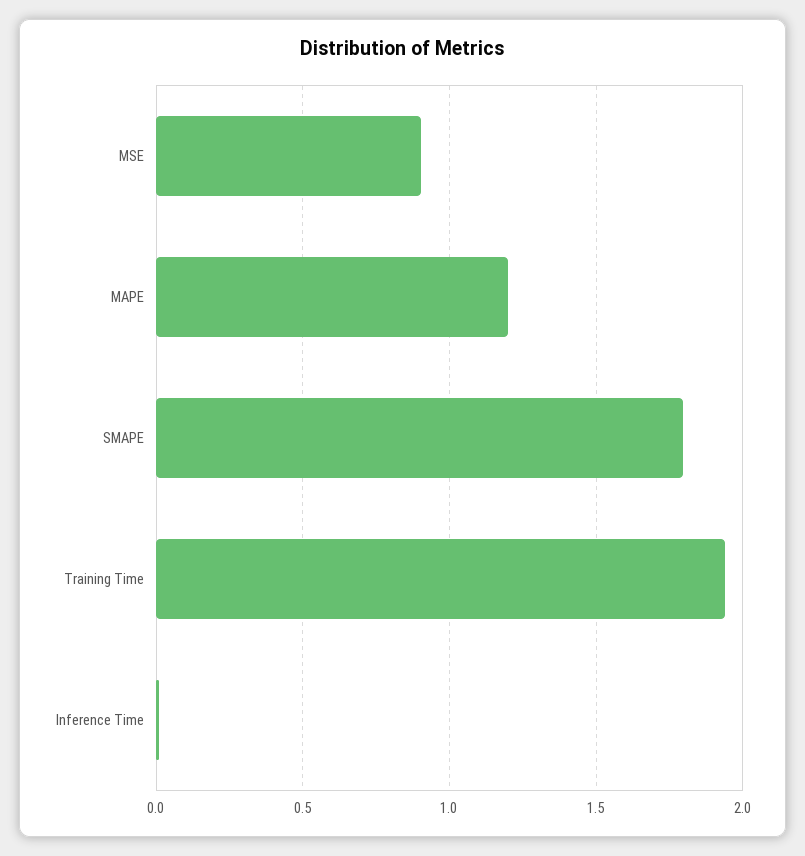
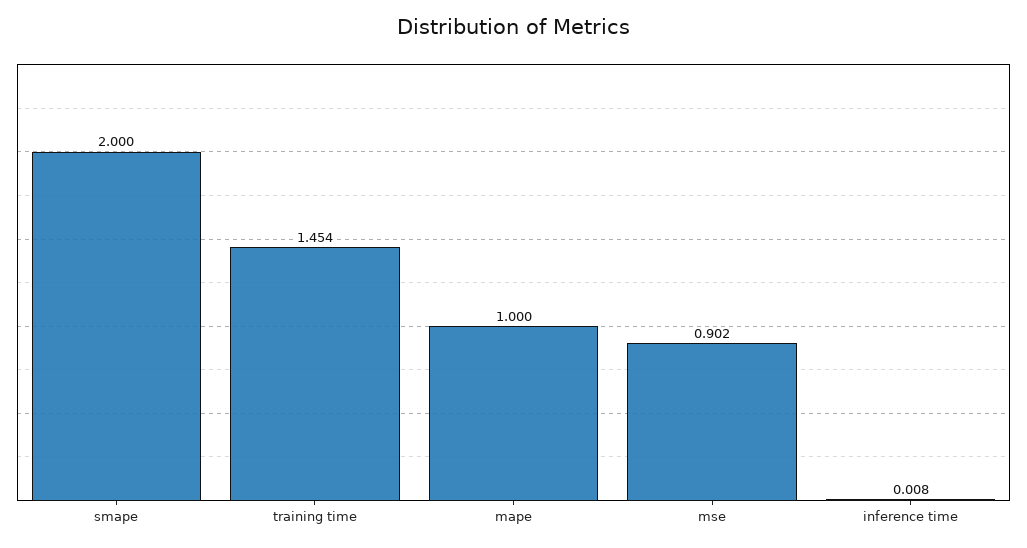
MAPE: 1.2 -> 1
SMAPE: 1.8 -> 2
Training Time: 1.95 -> 1.454

